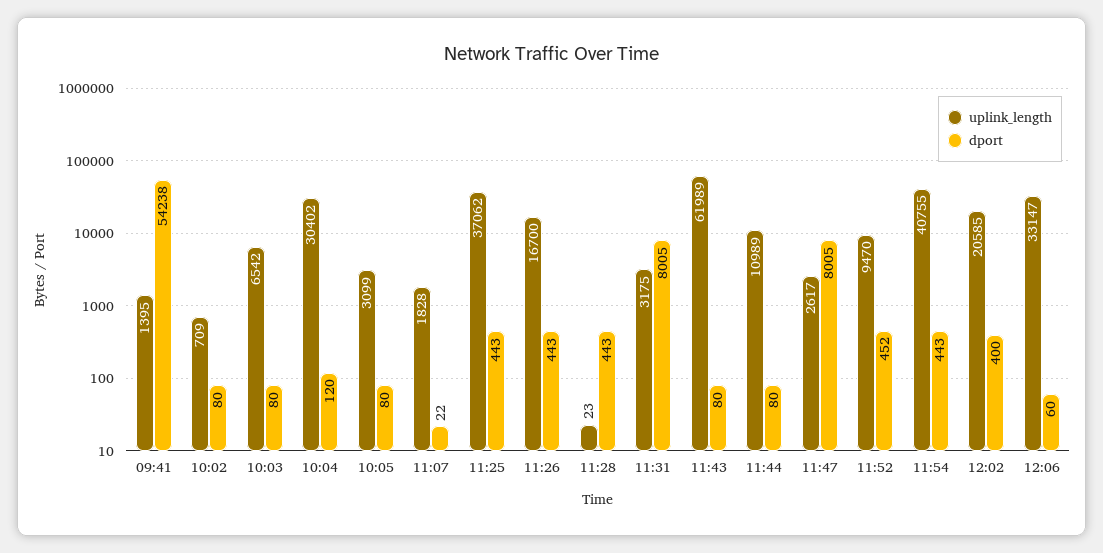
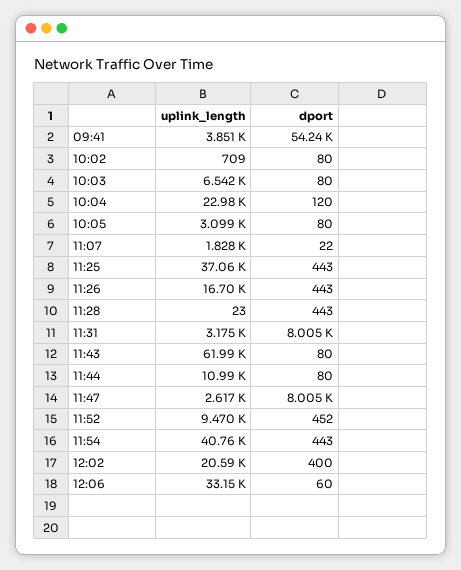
uplink_length, 09:41: 1395 -> 3851
uplink_length, 10:04: 30402 -> 22980

